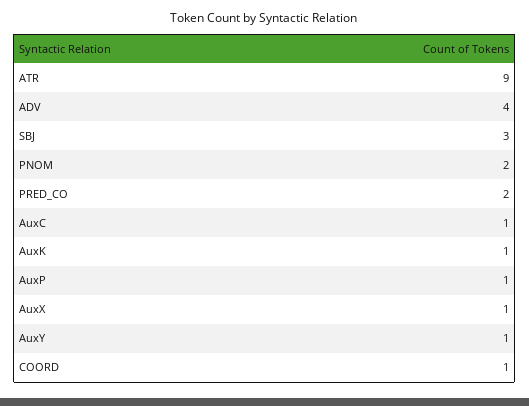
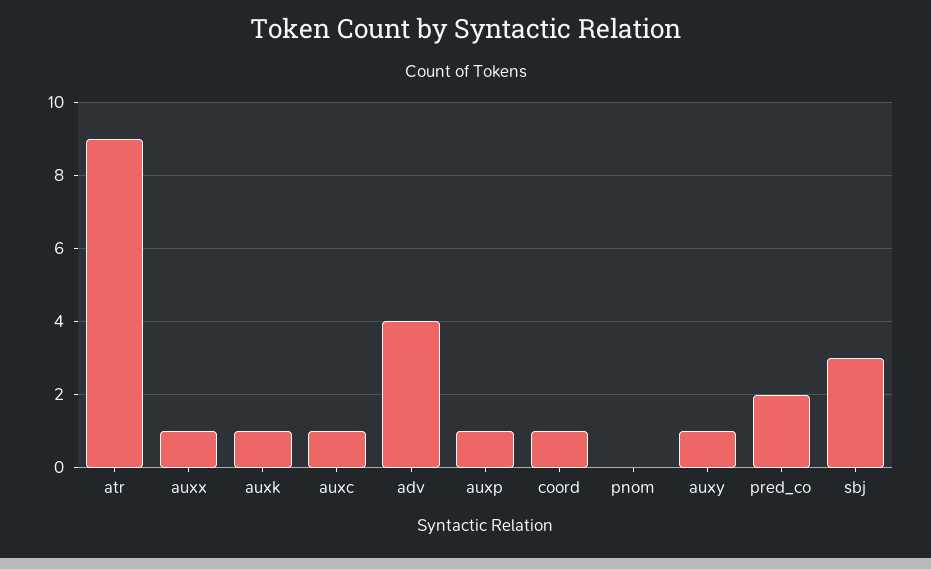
PNOM: 2 -> 0

